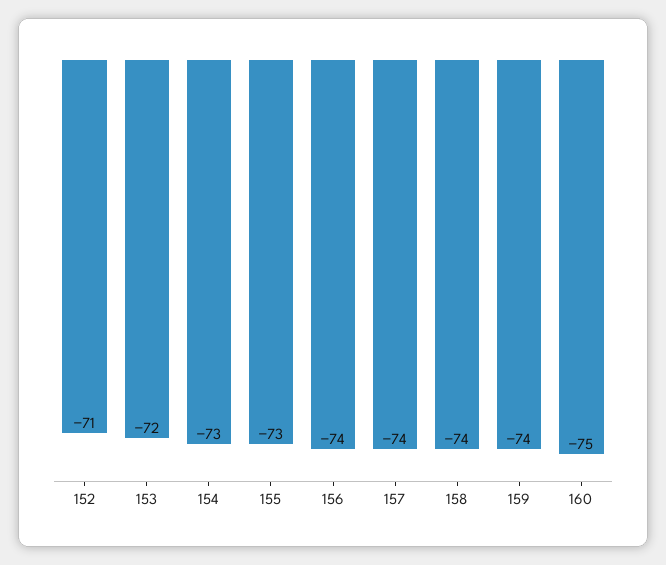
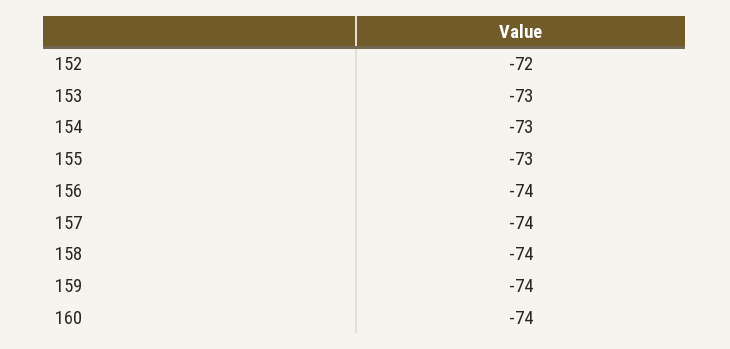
152: -71 -> -72
153: -72 -> -73
160: -75 -> -74

